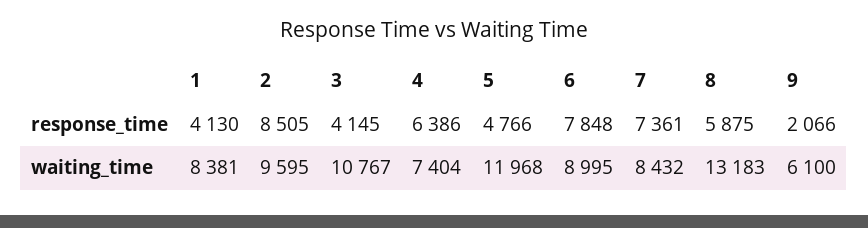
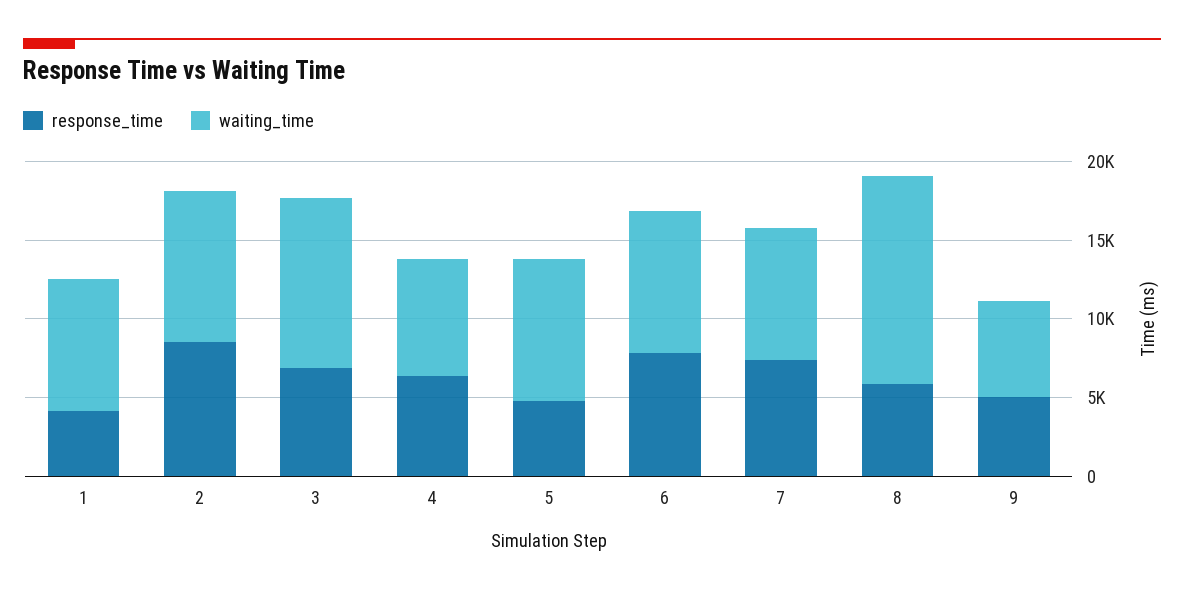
response_time, 3: 4145 -> 7000
response_time, 9: 2066 -> 5000
waiting_time, 5: 11968 -> 9000

